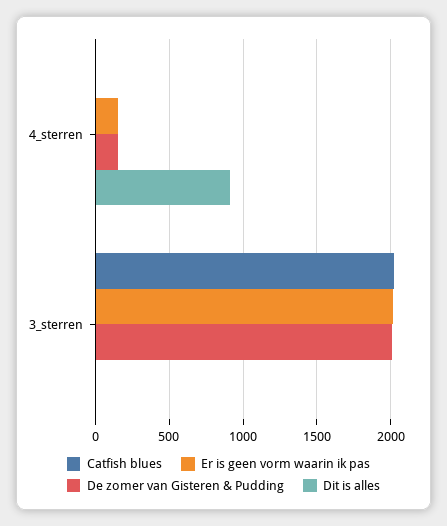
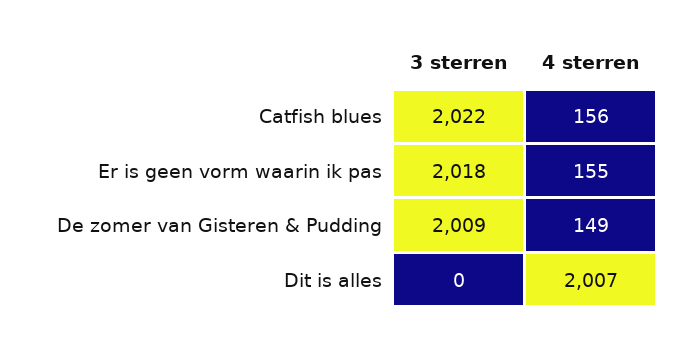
Catfish blues, 4_sterren: 0 -> 156
Dit is alles, 4_sterren: 900 -> 2007

